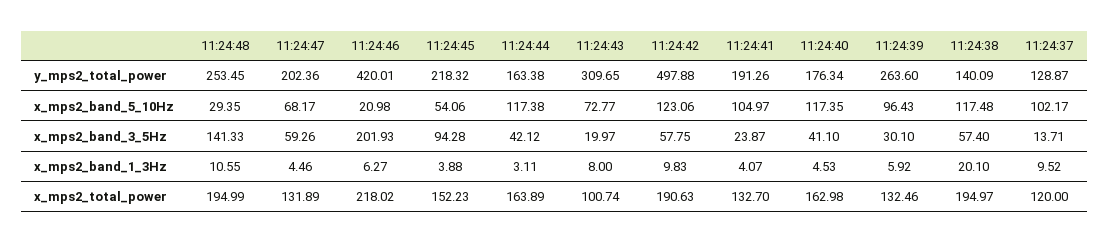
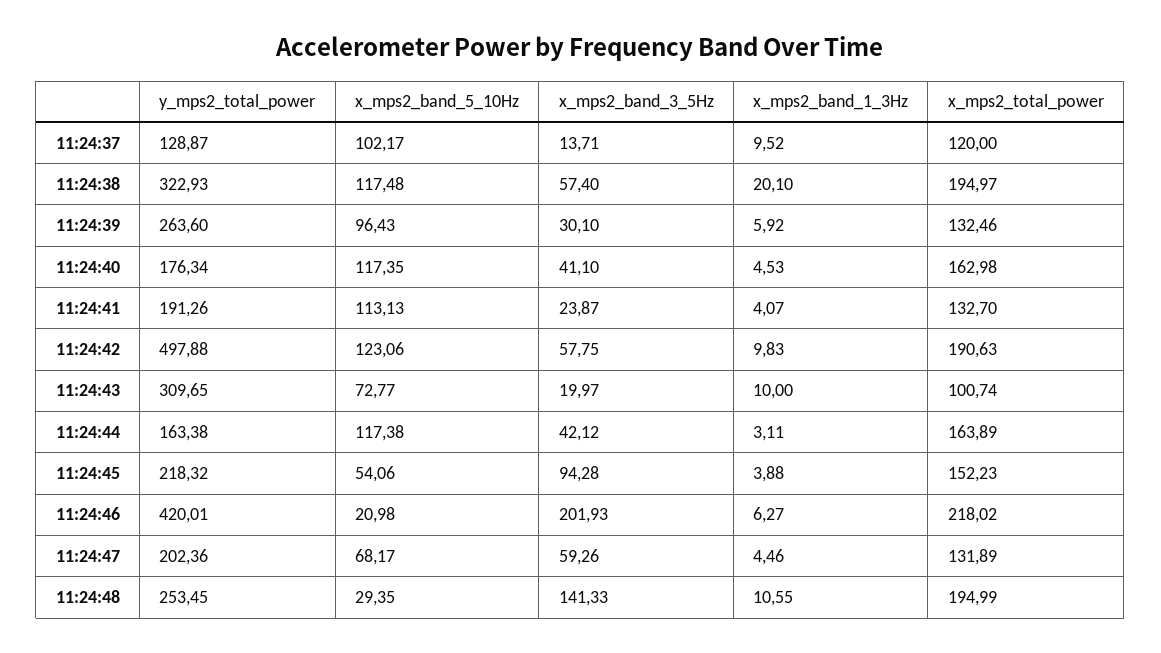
11:24:38, y_mps2_total_power: 140.09 -> 322.93
11:24:41, x_mps2_band_5_10Hz: 104.97 -> 113.13
11:24:43, x_mps2_band_1_3Hz: 8 -> 10

